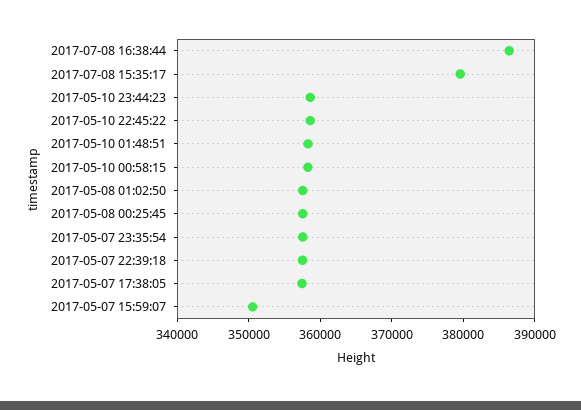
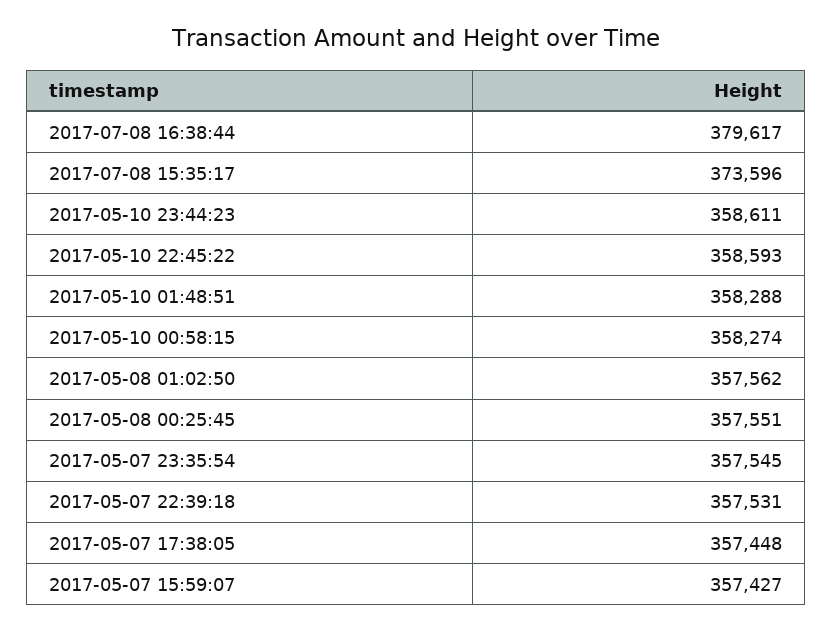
2017-07-08 16:38:44: 386000 -> 379617
2017-07-08 15:35:17: 380000 -> 373596
2017-05-07 15:59:07: 350000 -> 357427

